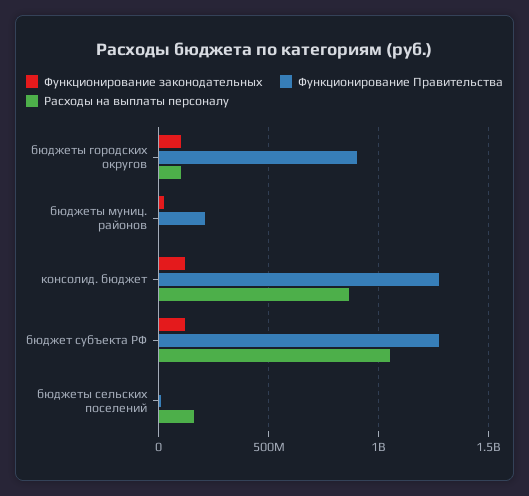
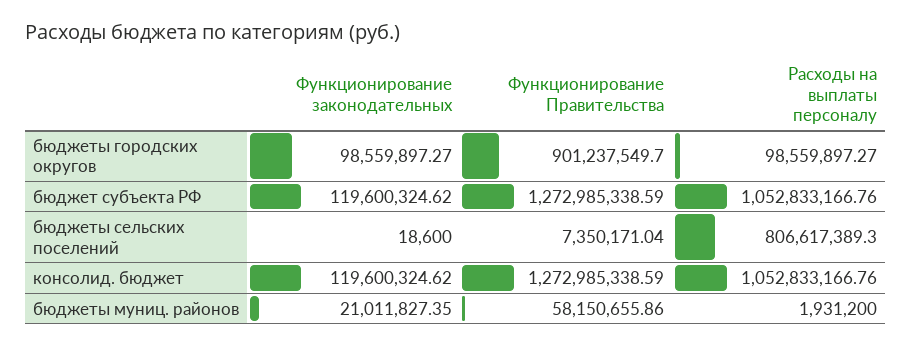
Функционирование Правительства, бюджеты муниц. районов: 200000000 -> 58150655.86
Расходы на выплаты персоналу, консолид. бюджет: 850000000 -> 1052833166.76
Расходы на выплаты персоналу, бюджеты сельских поселений: 150000000 -> 806617389.3

